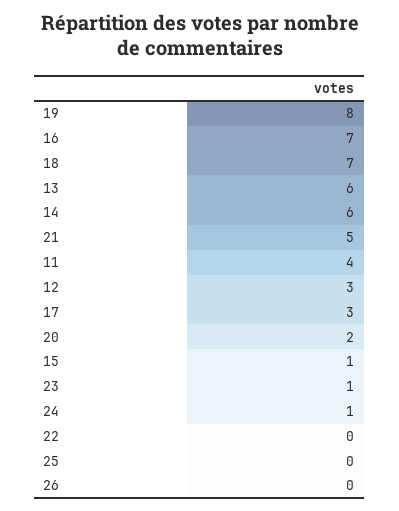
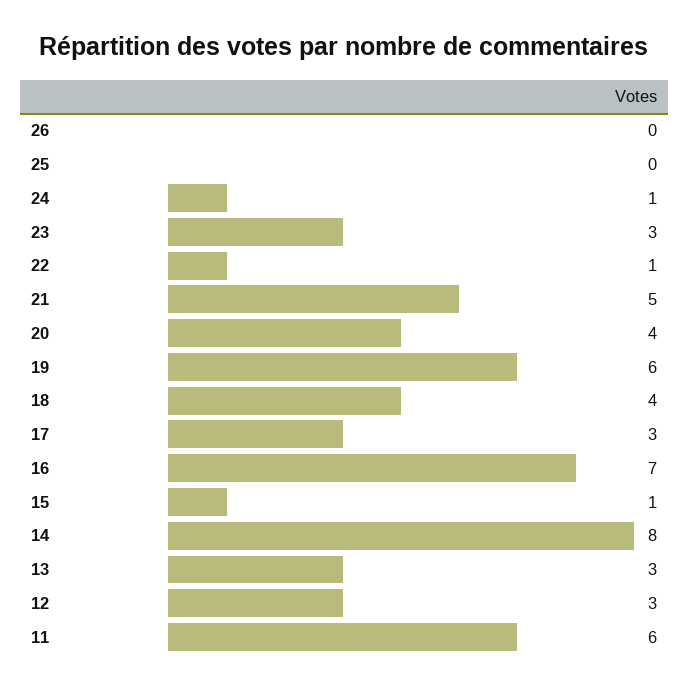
19: 8 -> 6
18: 7 -> 4
13: 6 -> 3
14: 6 -> 8
11: 4 -> 6
20: 2 -> 4
23: 1 -> 3
22: 0 -> 1

